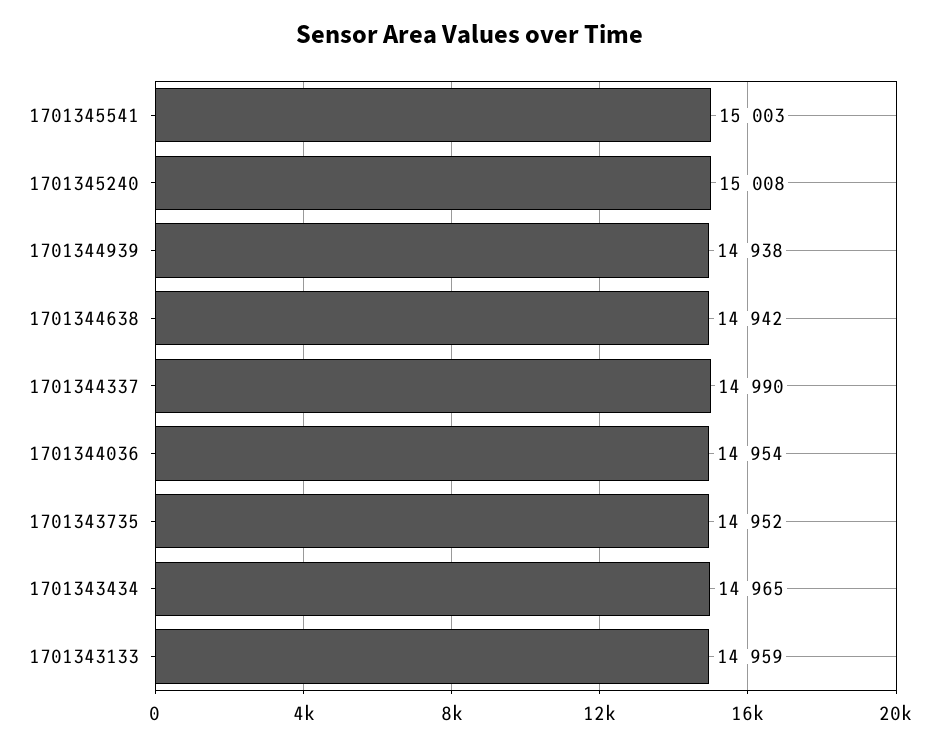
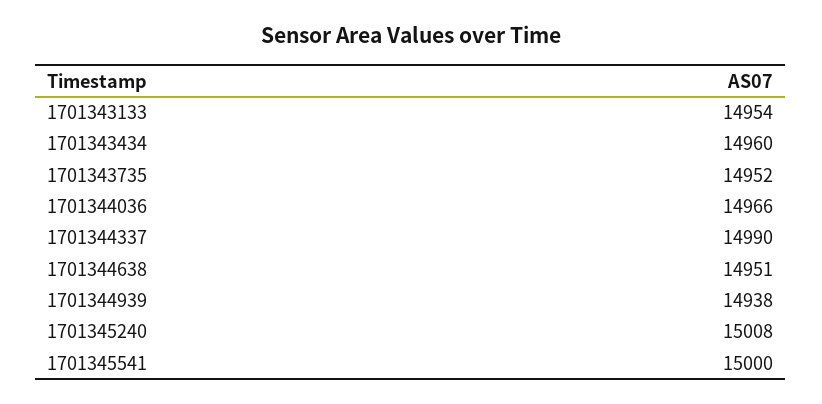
1701345541: 15003 -> 15000
1701344638: 14942 -> 14951
1701344036: 14954 -> 14966
1701343434: 14965 -> 14960
1701343133: 14959 -> 14954

